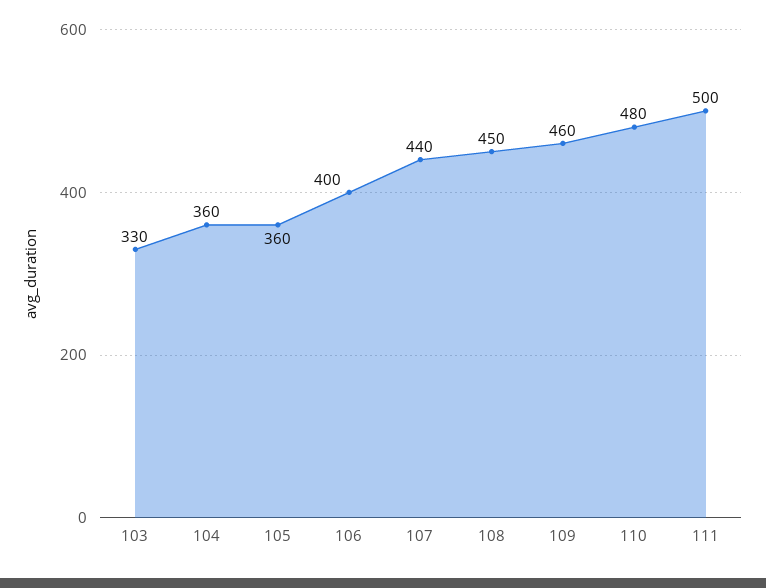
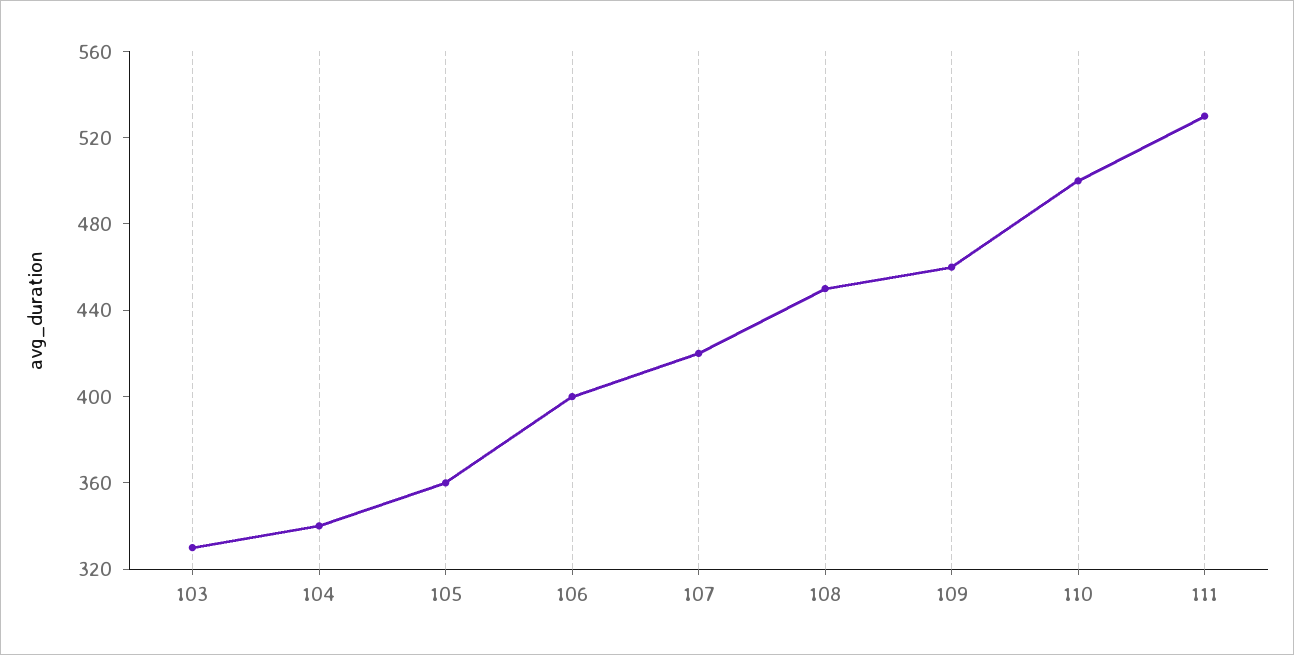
104: 360 -> 340
107: 440 -> 420
110: 480 -> 500
111: 500 -> 530

